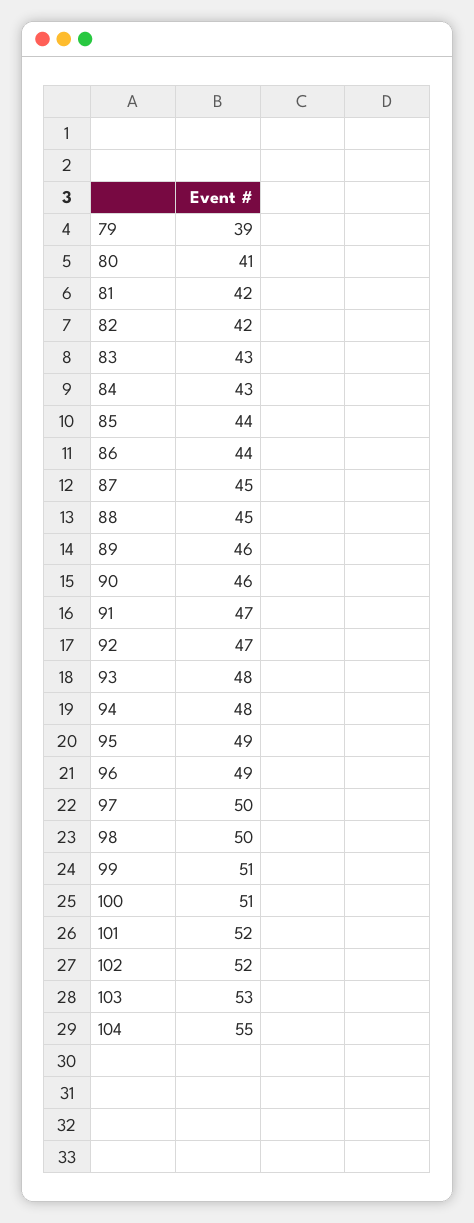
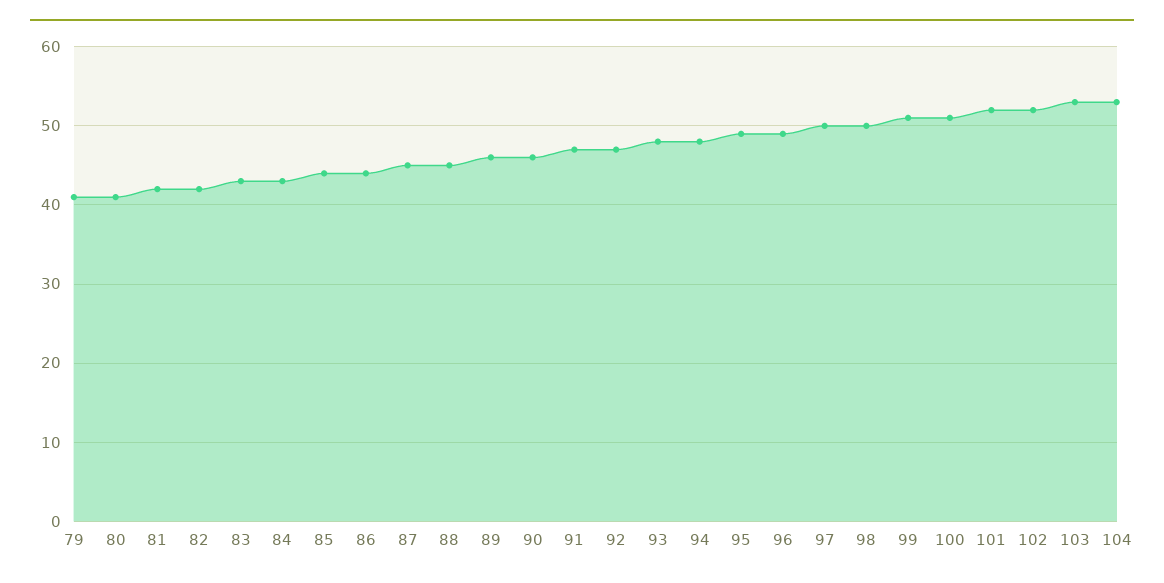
79: 39 -> 41
104: 55 -> 53

